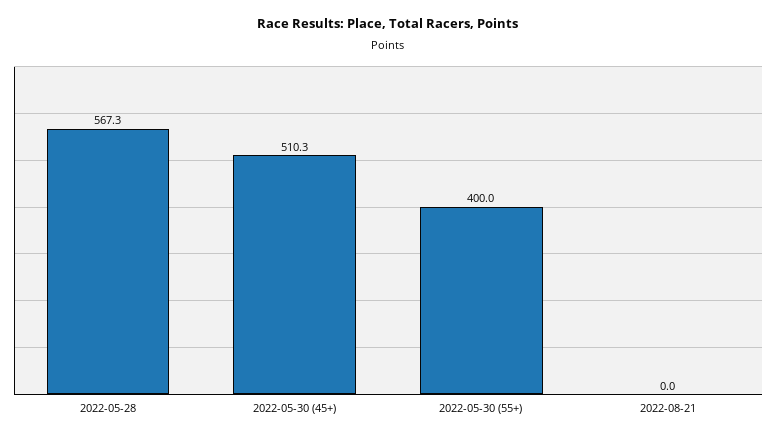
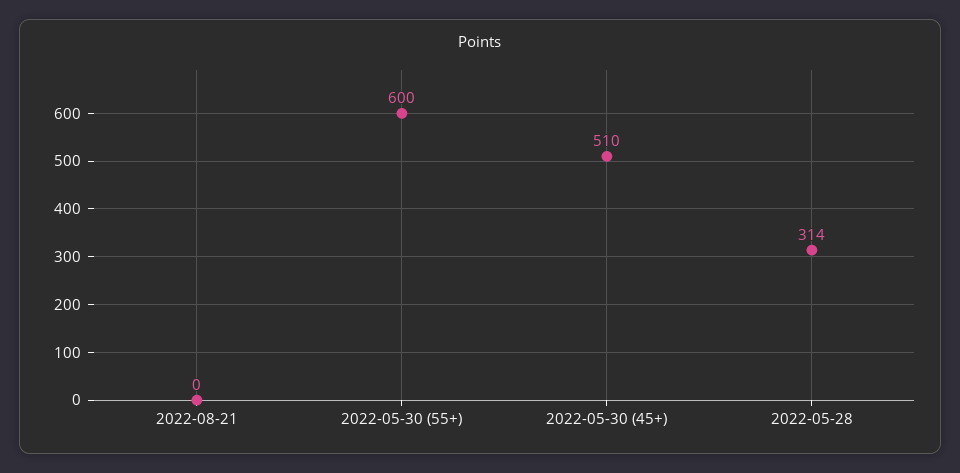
2022-05-28: 567.3 -> 314
2022-05-30 (55+): 400 -> 600

